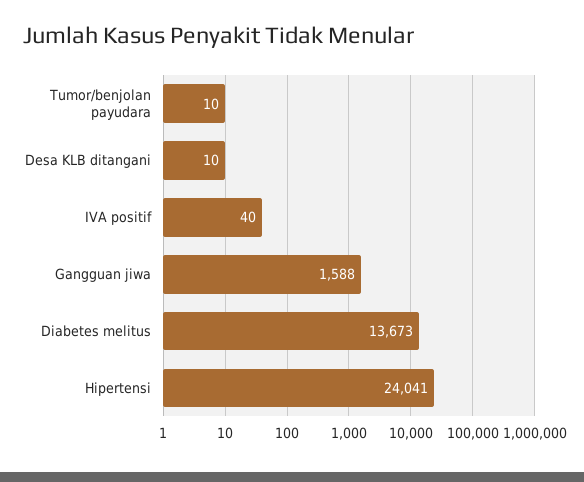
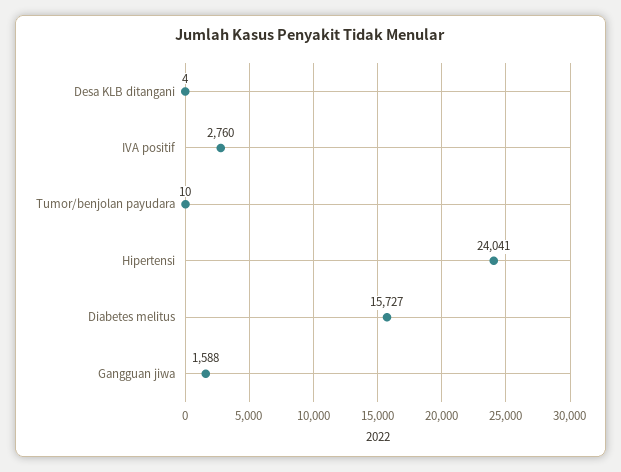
Desa KLB ditangani: 10 -> 4
IVA positif: 40 -> 2760
Diabetes melitus: 13673 -> 15727

